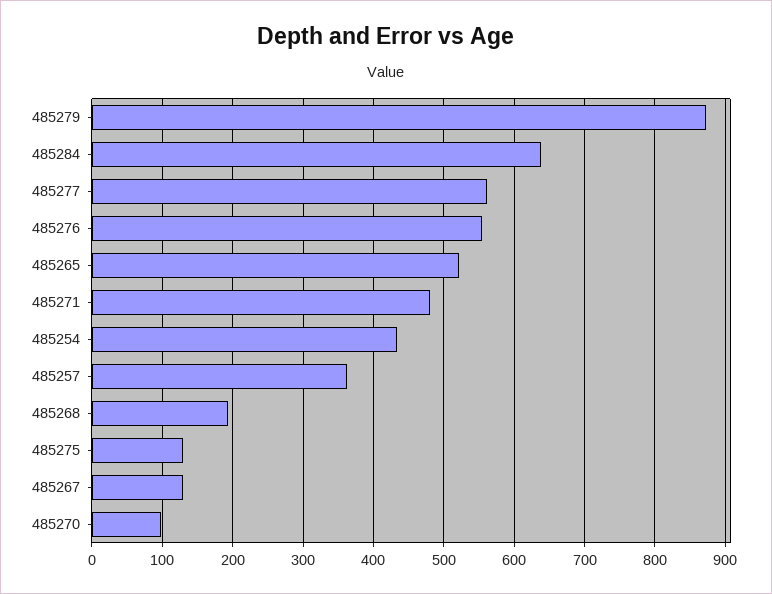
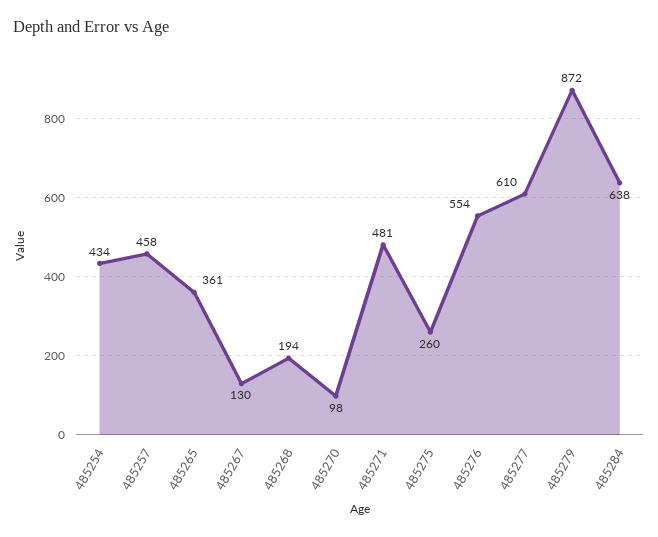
485277: 560 -> 610
485265: 520 -> 361
485257: 360 -> 458
485275: 130 -> 260

